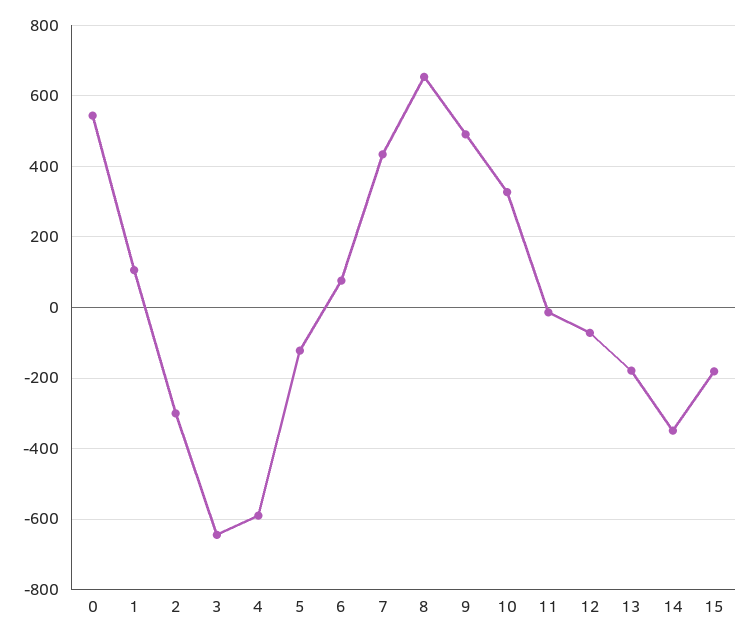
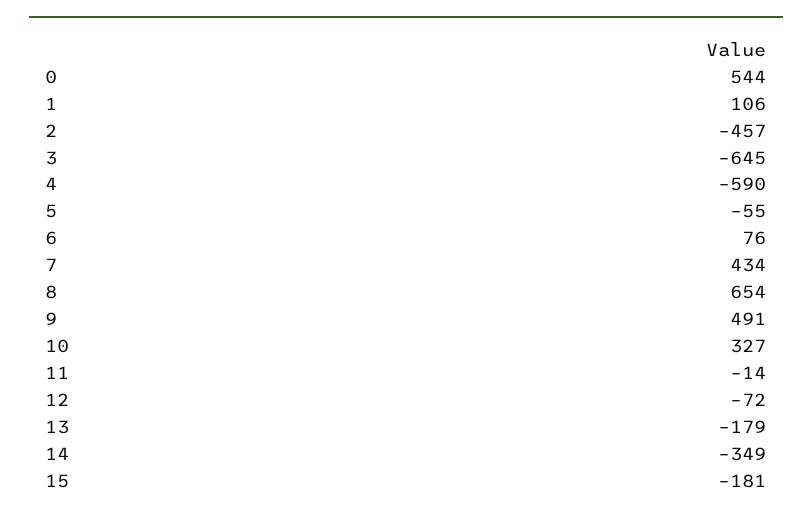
2: -300 -> -457
5: -120 -> -55

